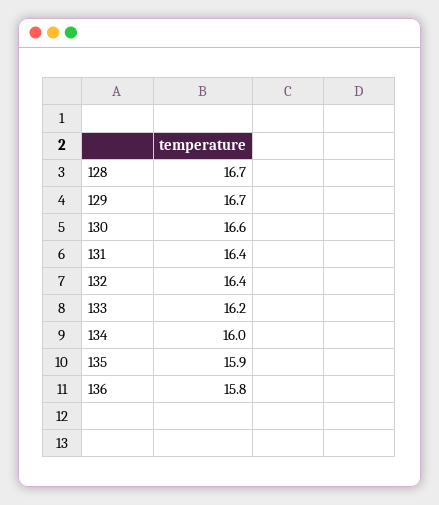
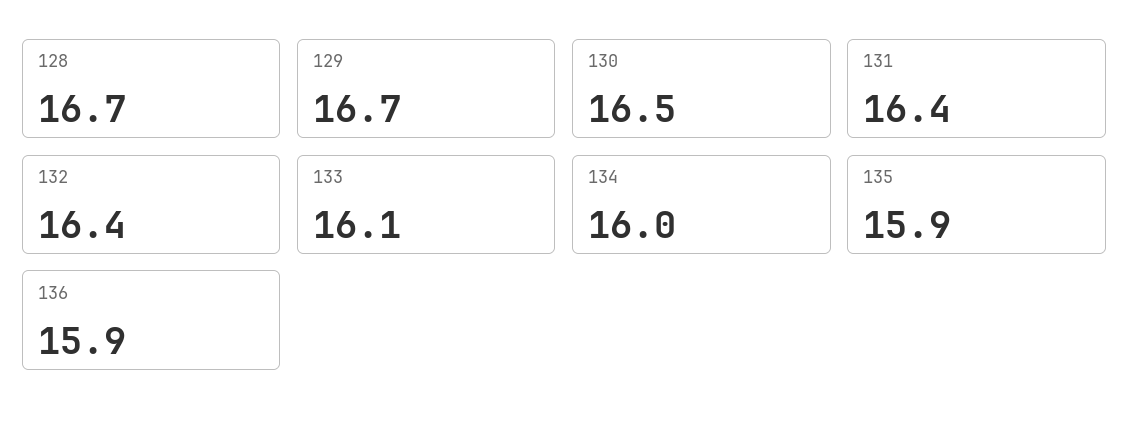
130: 16.6 -> 16.5
133: 16.2 -> 16.1
136: 15.8 -> 15.9

